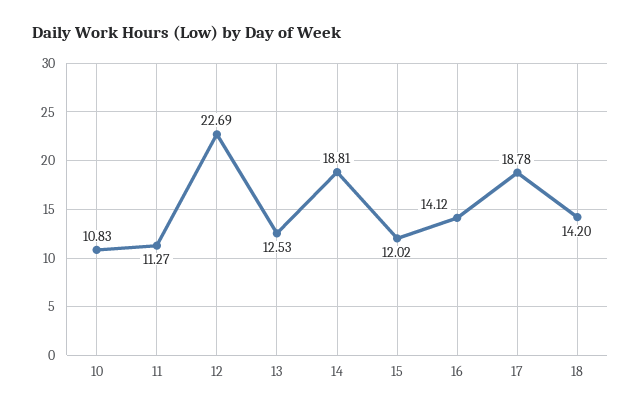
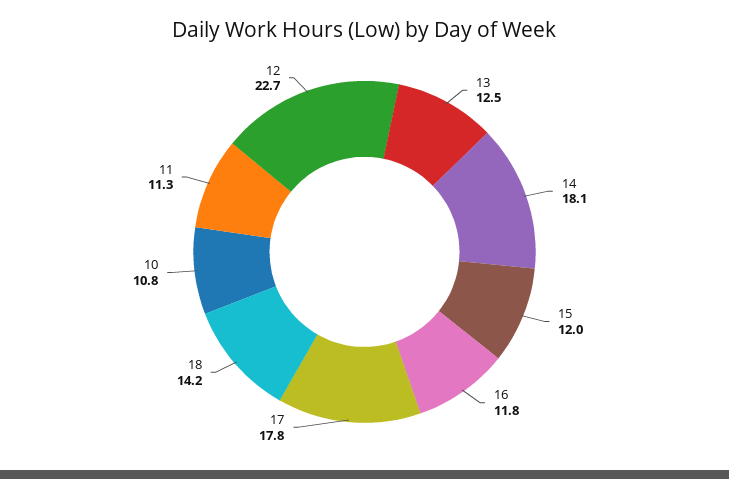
14: 18.81 -> 18.1
16: 14.12 -> 11.8
17: 18.78 -> 17.8

